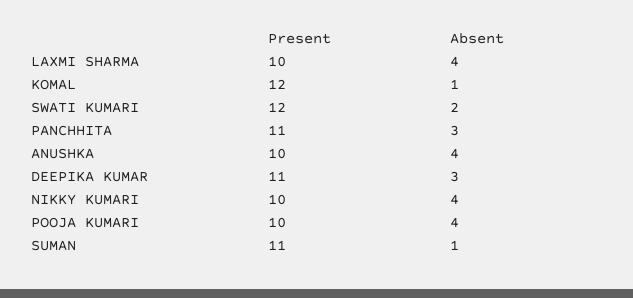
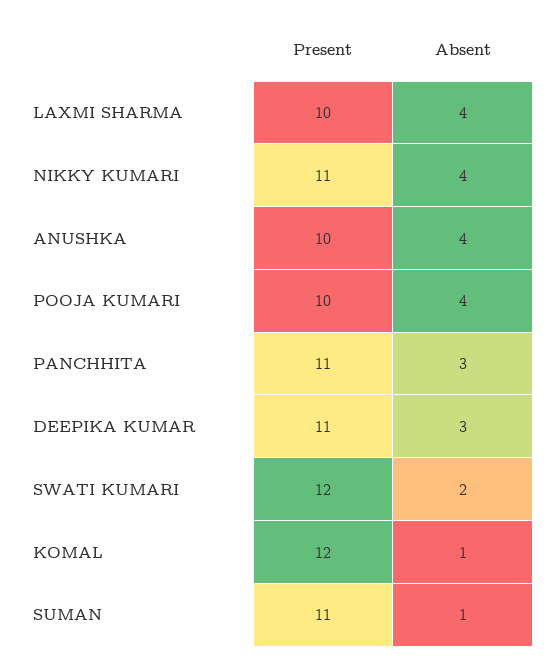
Present, NIKKY KUMARI: 10 -> 11

